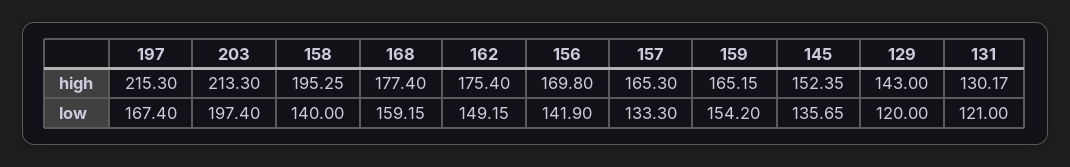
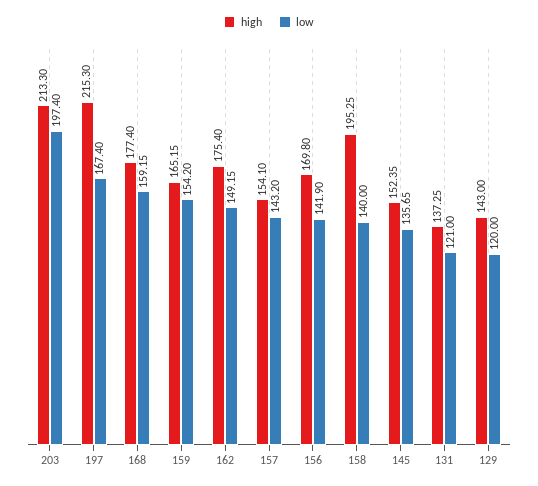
high, 157: 165.3 -> 154.1
high, 131: 130.17 -> 137.25
low, 157: 133.3 -> 143.2

